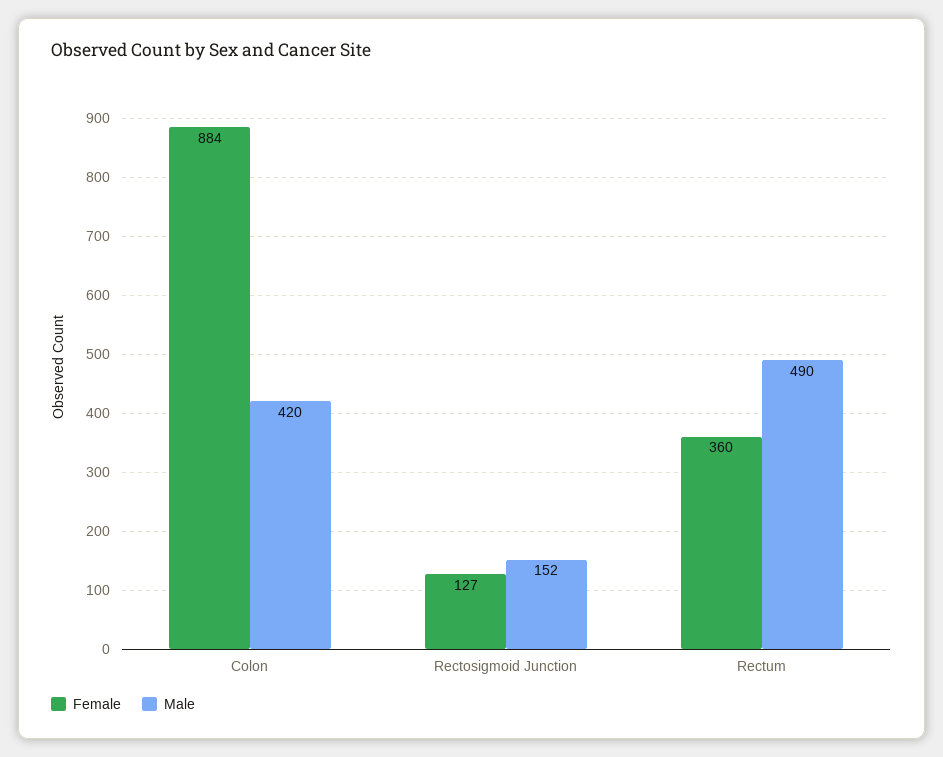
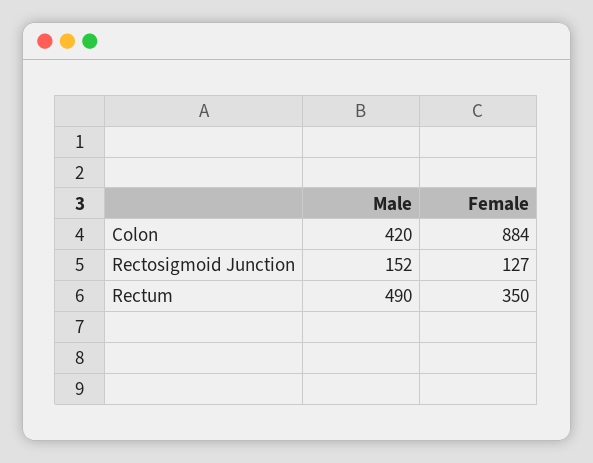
Female, Rectum: 360 -> 350

